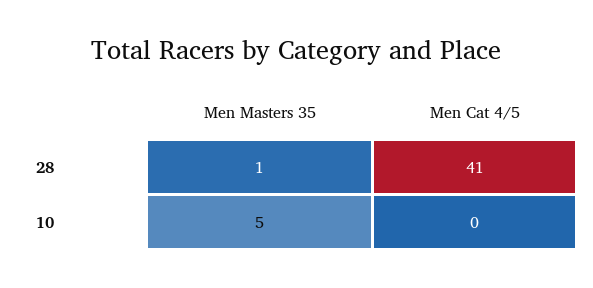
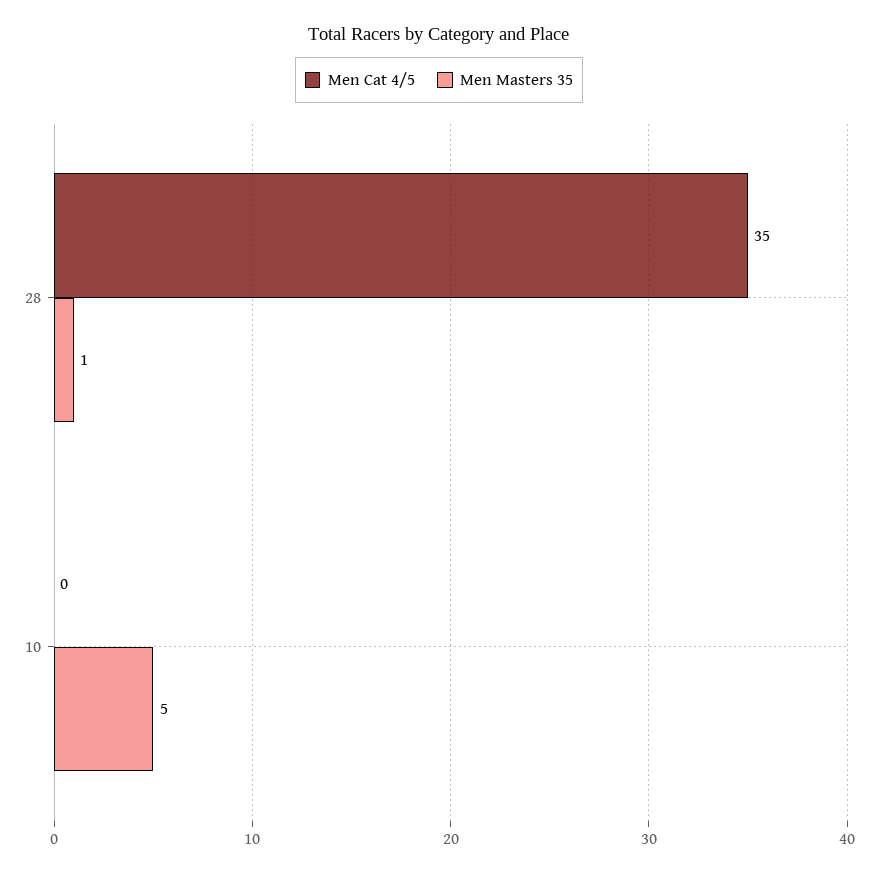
Men Cat 4/5, 28: 41 -> 35

